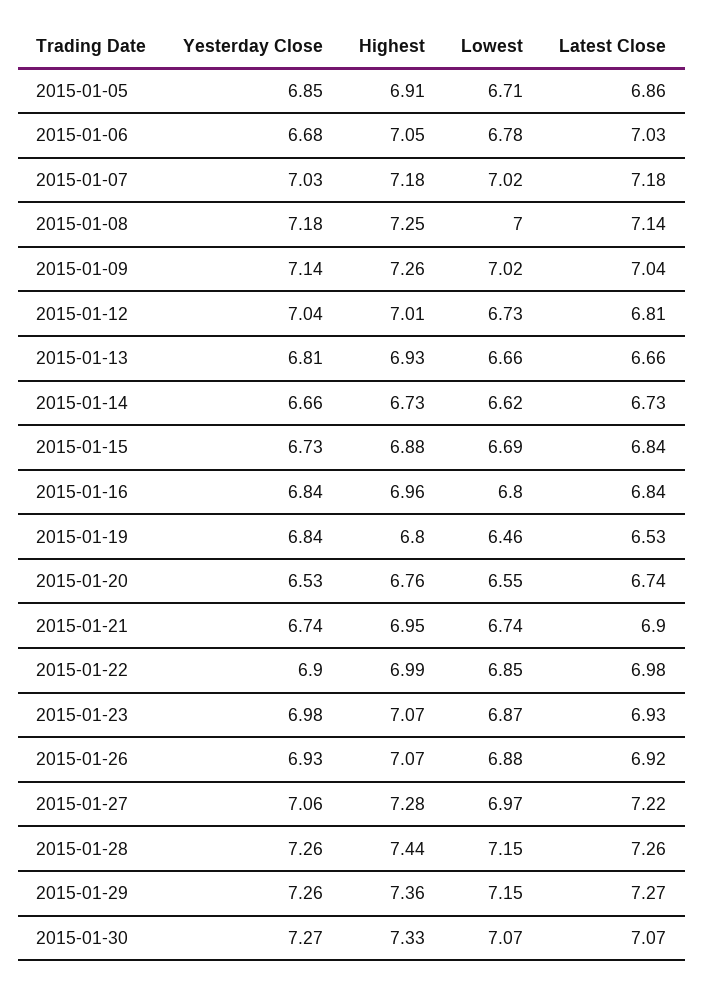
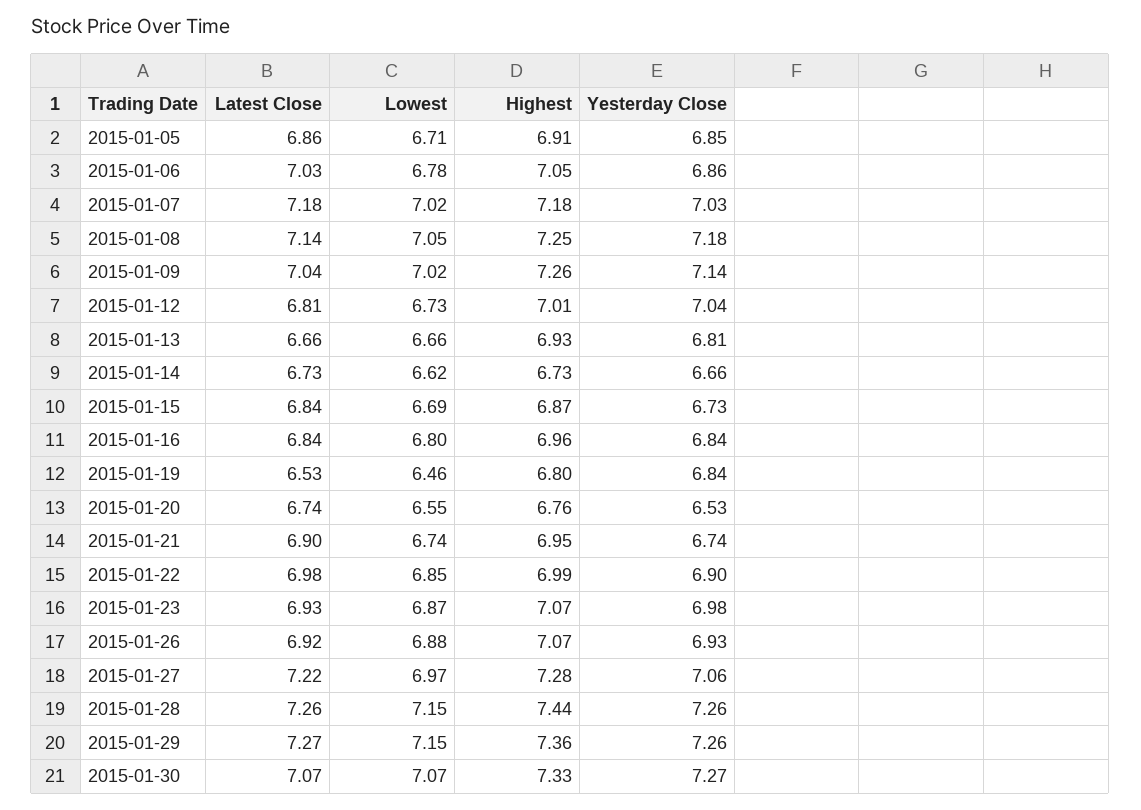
Yesterday Close, 2015-01-06: 6.68 -> 6.86
Lowest, 2015-01-08: 7 -> 7.05
Highest, 2015-01-15: 6.88 -> 6.87

